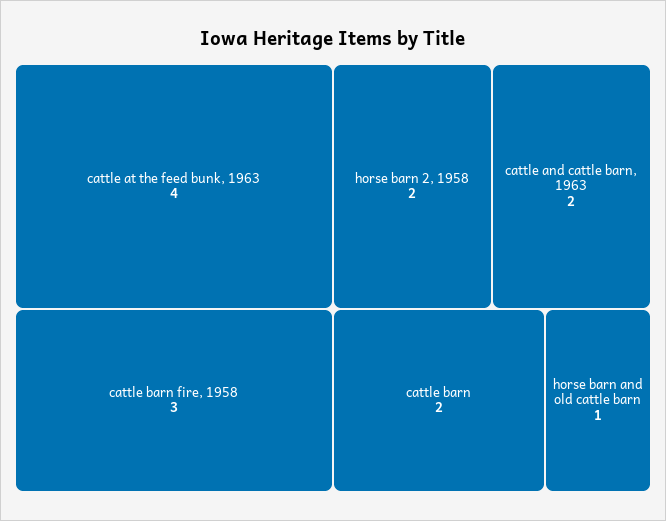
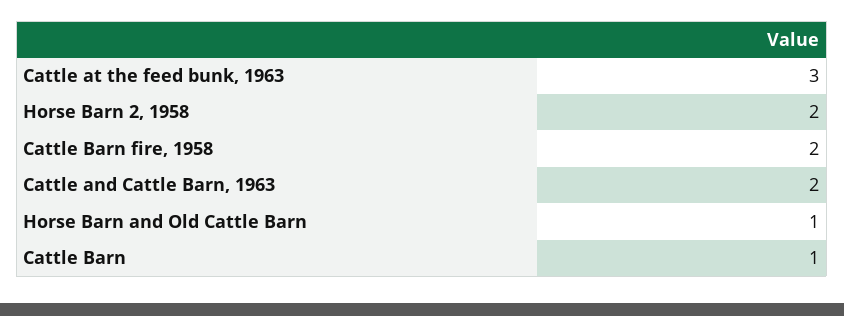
cattle at the feed bunk, 1963: 4 -> 3
cattle barn fire, 1958: 3 -> 2
cattle barn: 2 -> 1

